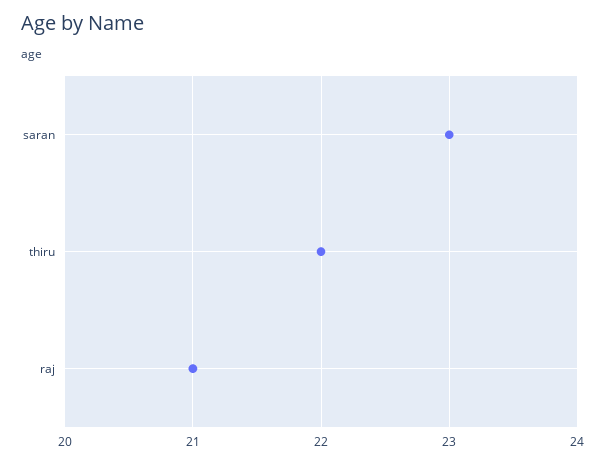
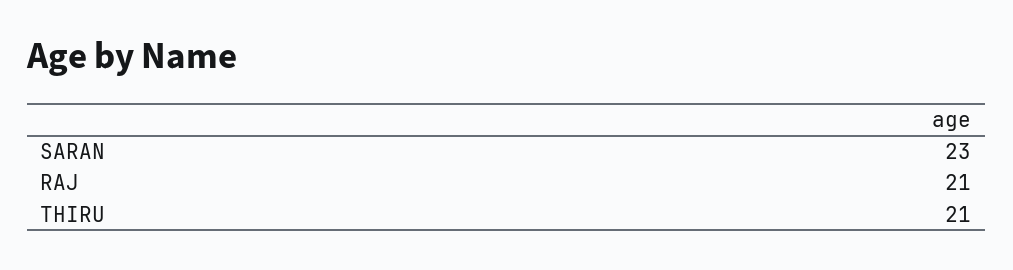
thiru: 22 -> 21

